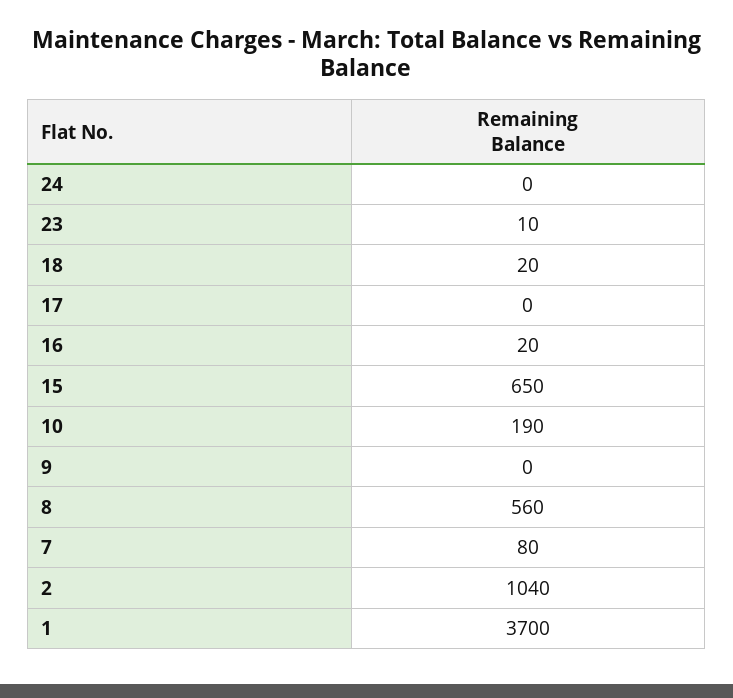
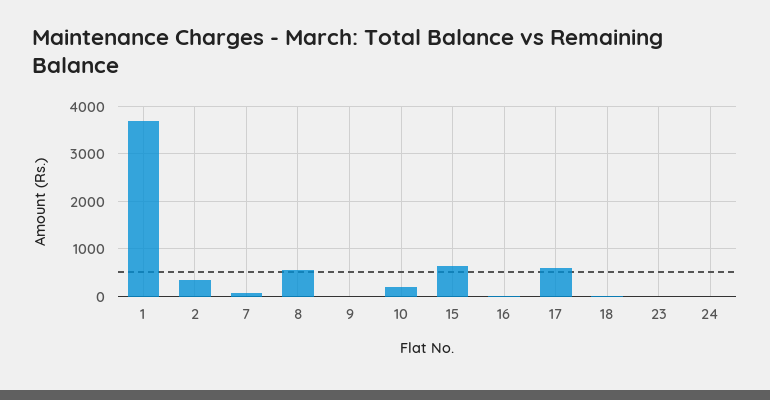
17: 0 -> 600
2: 1040 -> 400

